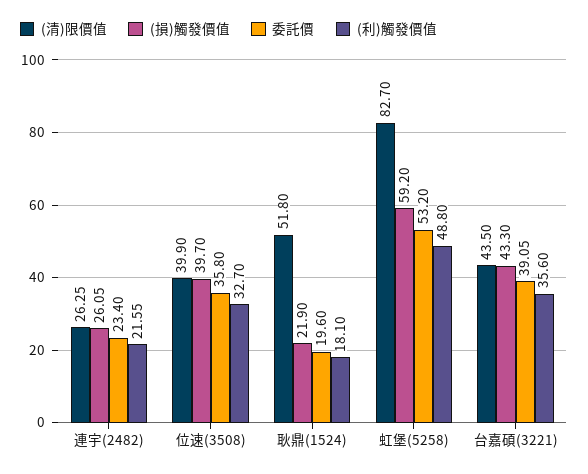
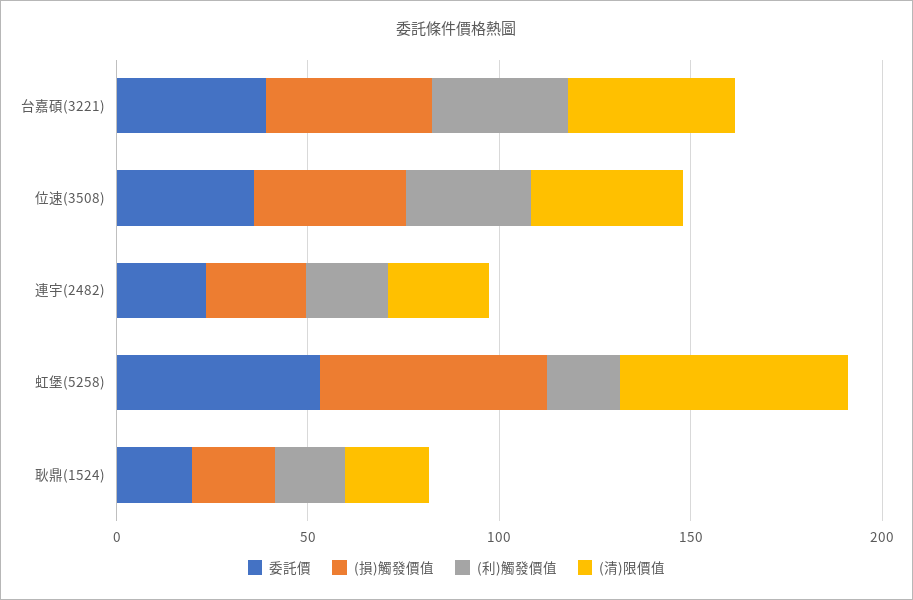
(清)限價值, 耿鼎(1524): 51.8 -> 20
(清)限價值, 虹堡(5258): 82.7 -> 60
(利)觸發價值, 虹堡(5258): 48.8 -> 20

